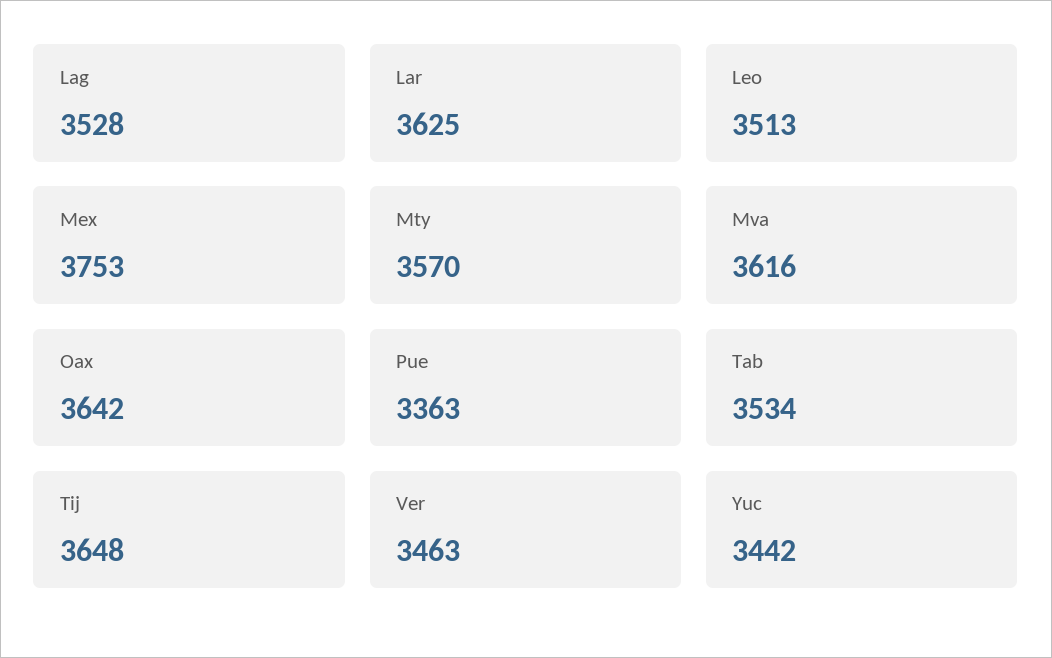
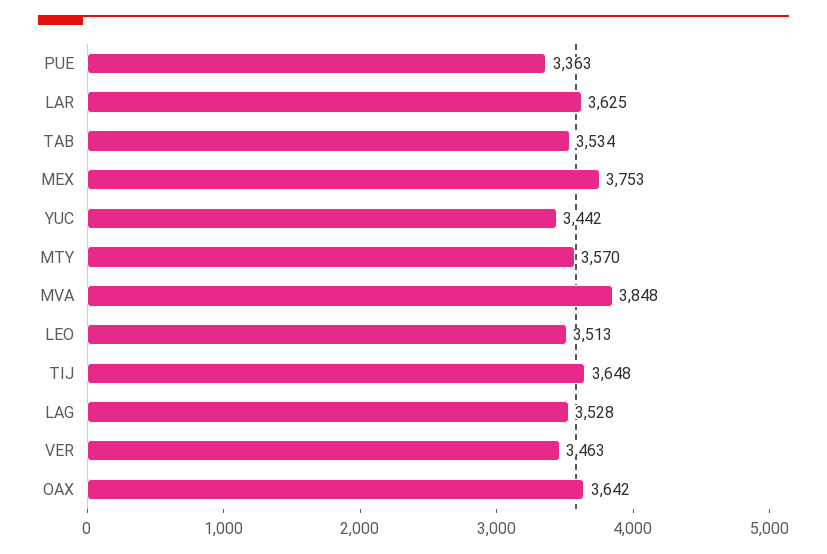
Mva: 3616 -> 3848

